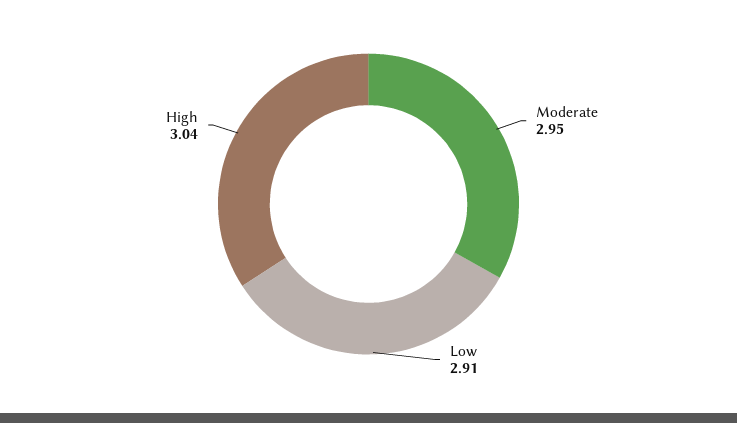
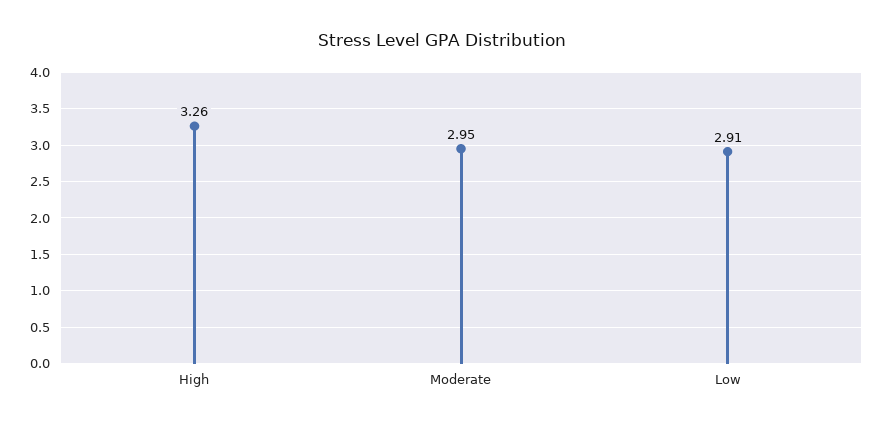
High: 3.04 -> 3.26

